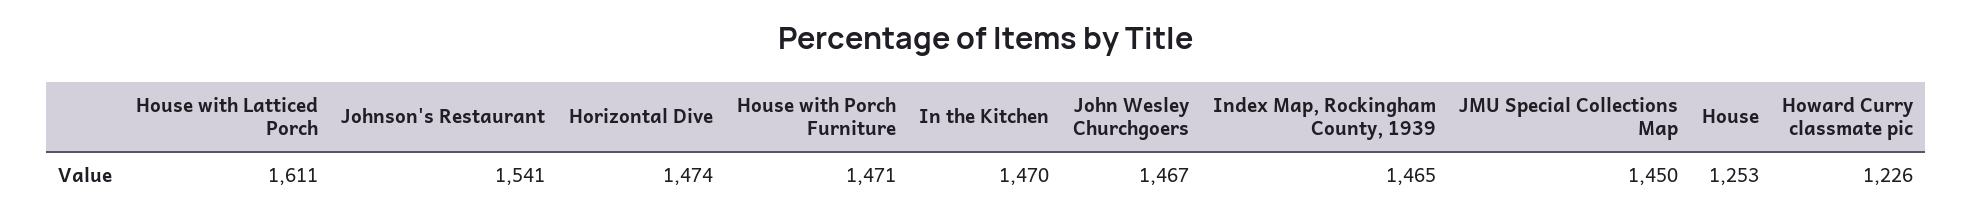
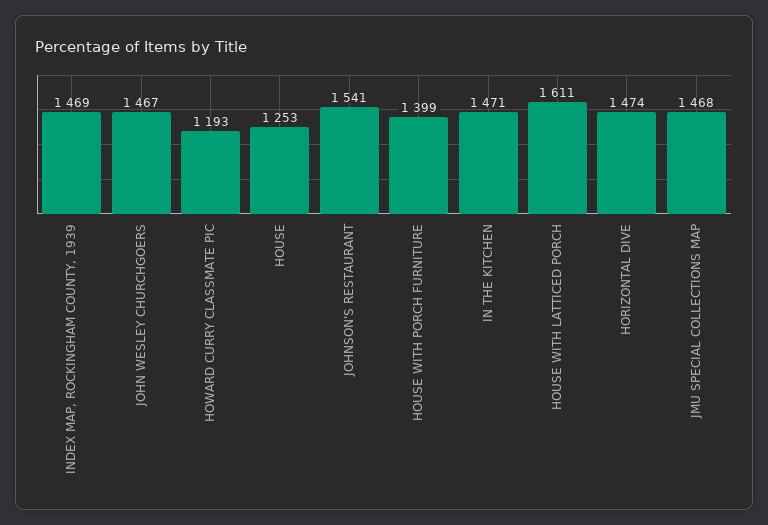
House with Porch Furniture: 1471 -> 1399
In the Kitchen: 1470 -> 1471
Index Map, Rockingham County, 1939: 1465 -> 1469
JMU Special Collections Map: 1450 -> 1468
Howard Curry classmate pic: 1226 -> 1193

